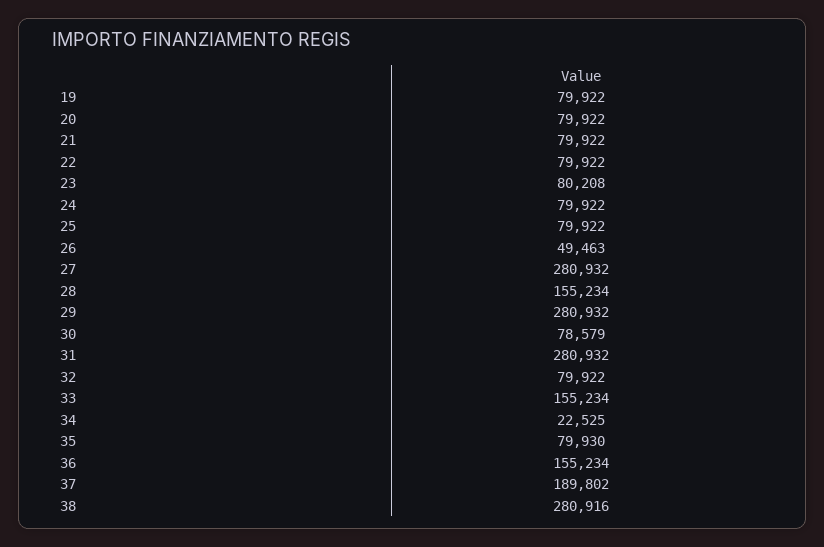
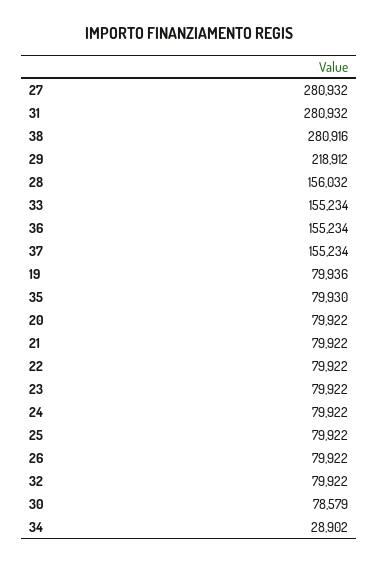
19: 79922 -> 79936
23: 80208 -> 79922
26: 49463 -> 79922
28: 155234 -> 156032
29: 280932 -> 218912
34: 22525 -> 28902
37: 189802 -> 155234

